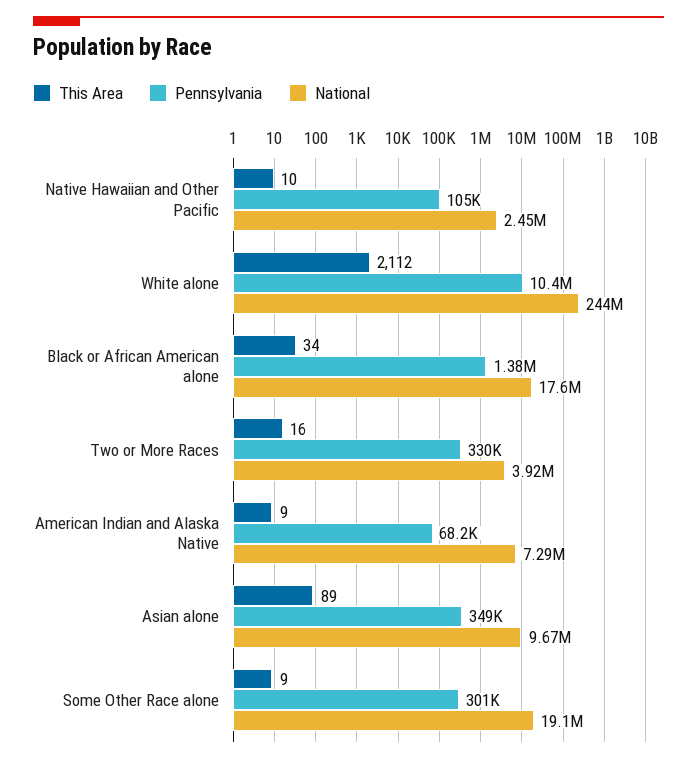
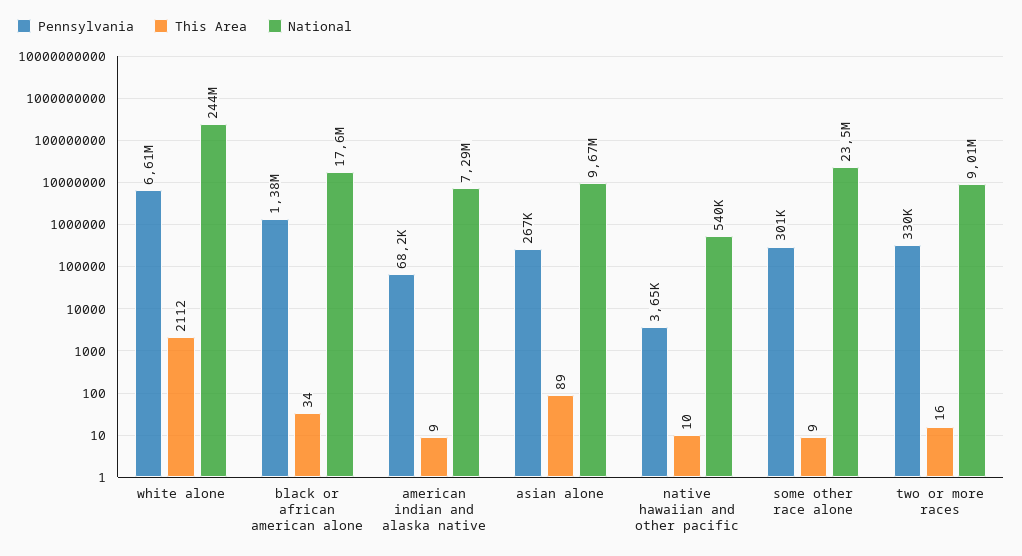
Pennsylvania, Native Hawaiian and Other Pacific: 105000 -> 3650
National, Native Hawaiian and Other Pacific: 2450000 -> 540000
Pennsylvania, White alone: 10400000 -> 6610000
National, Two or More Races: 3920000 -> 9010000
Pennsylvania, Asian alone: 349000 -> 267000
National, Some Other Race alone: 19100000 -> 23500000

